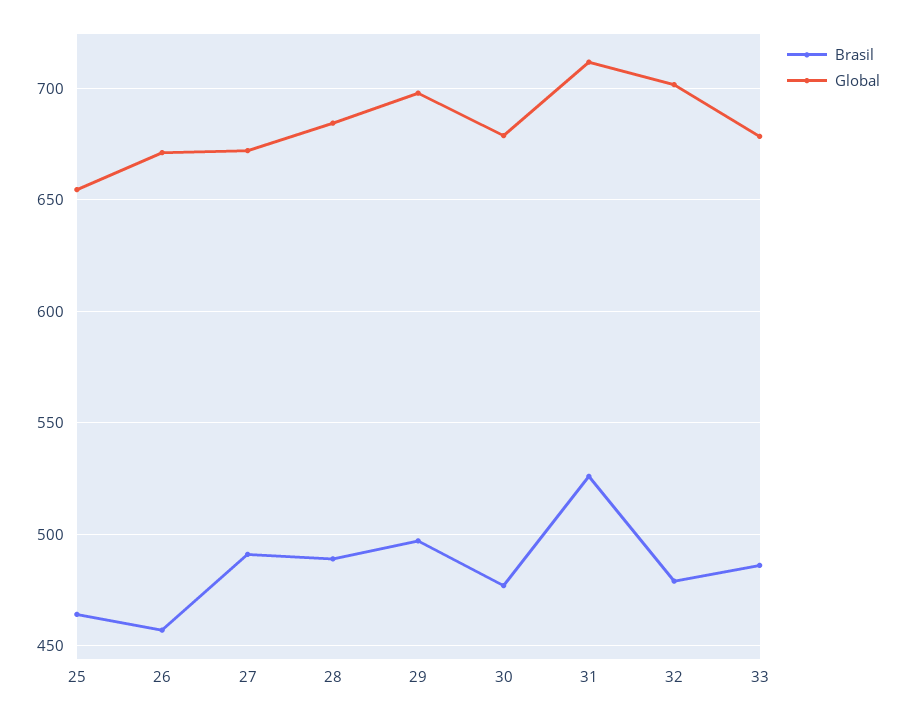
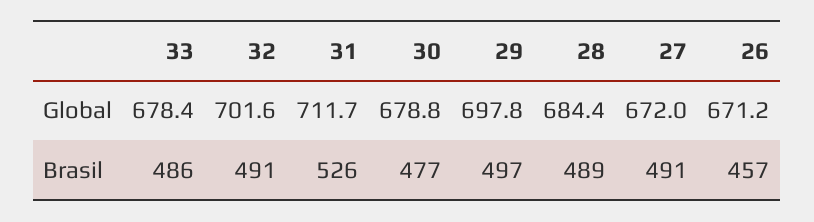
Brasil, 25: 465 -> none
Global, 25: 655 -> none
Brasil, 32: 480 -> 491

